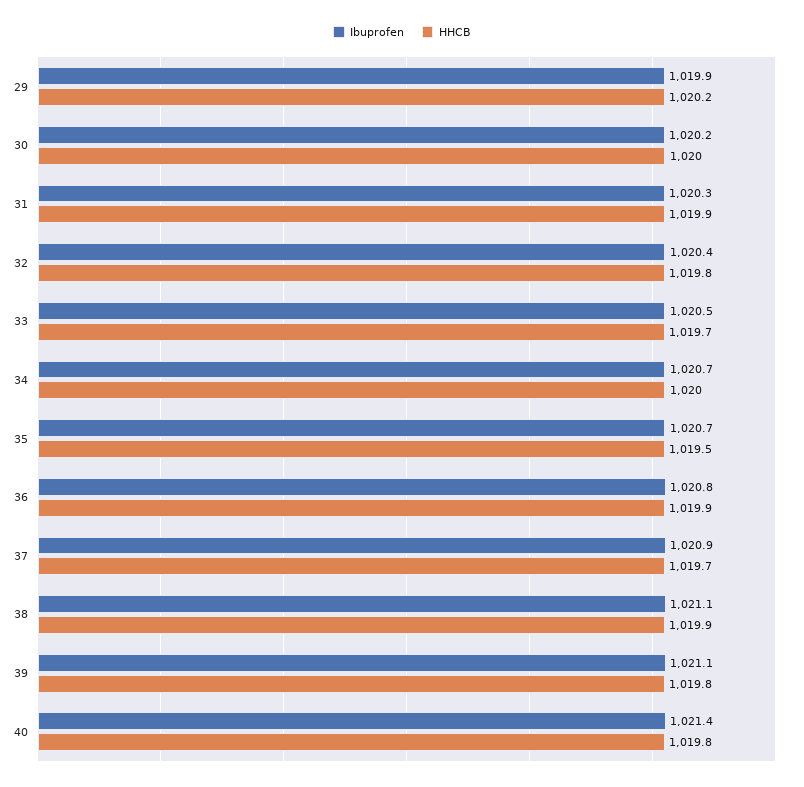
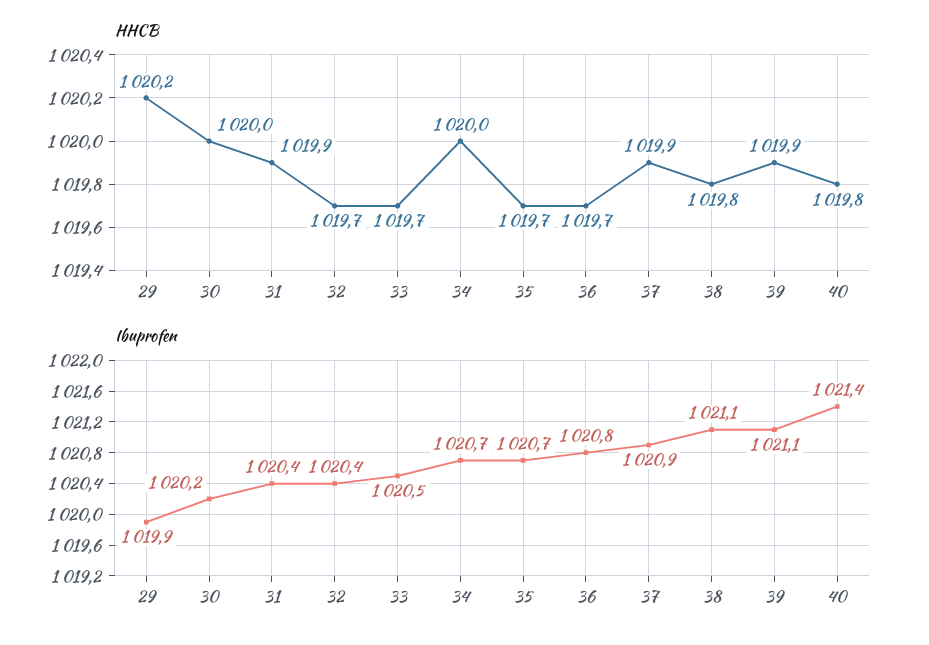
Ibuprofen, 31: 1020.3 -> 1020.4
HHCB, 32: 1019.8 -> 1019.7
HHCB, 35: 1019.5 -> 1019.7
HHCB, 36: 1019.9 -> 1019.7
HHCB, 37: 1019.7 -> 1019.9
HHCB, 38: 1019.9 -> 1019.8
HHCB, 39: 1019.8 -> 1019.9

